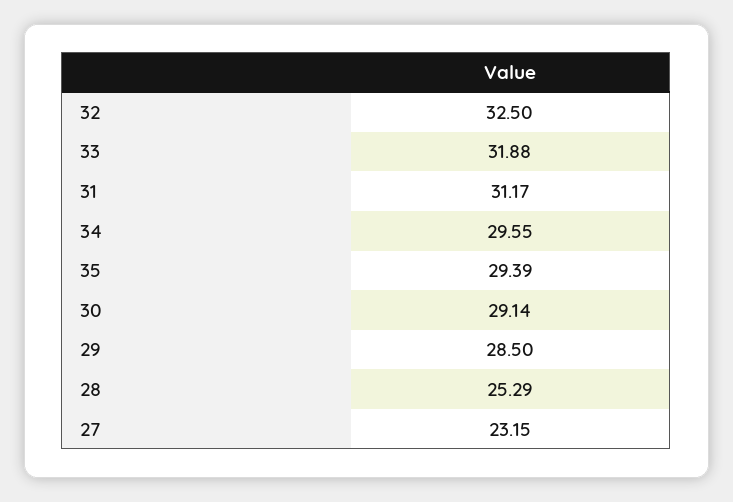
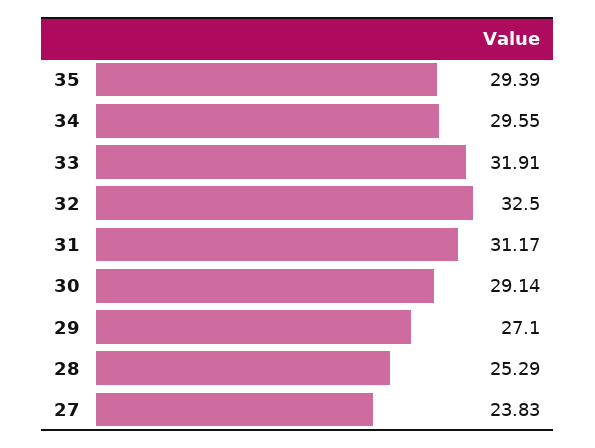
33: 31.88 -> 31.91
29: 28.5 -> 27.1
27: 23.15 -> 23.83

